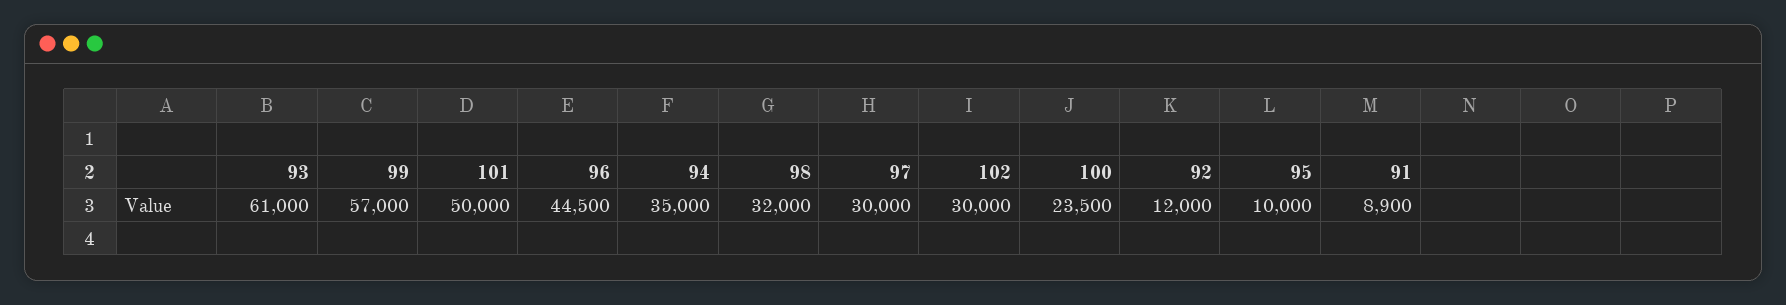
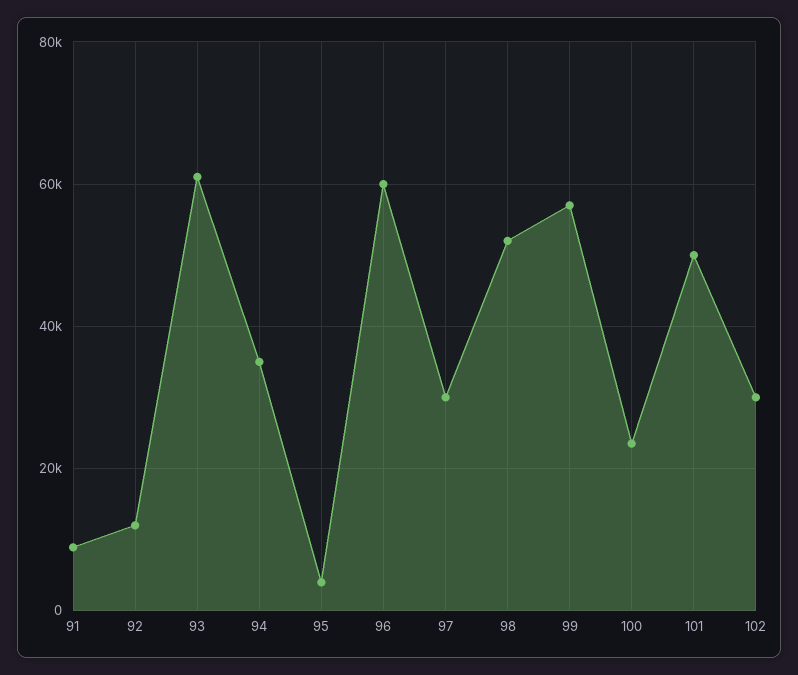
96: 44500 -> 60000
98: 32000 -> 52000
95: 10000 -> 4000

